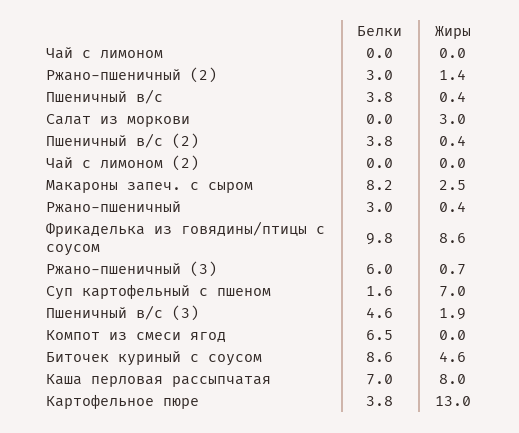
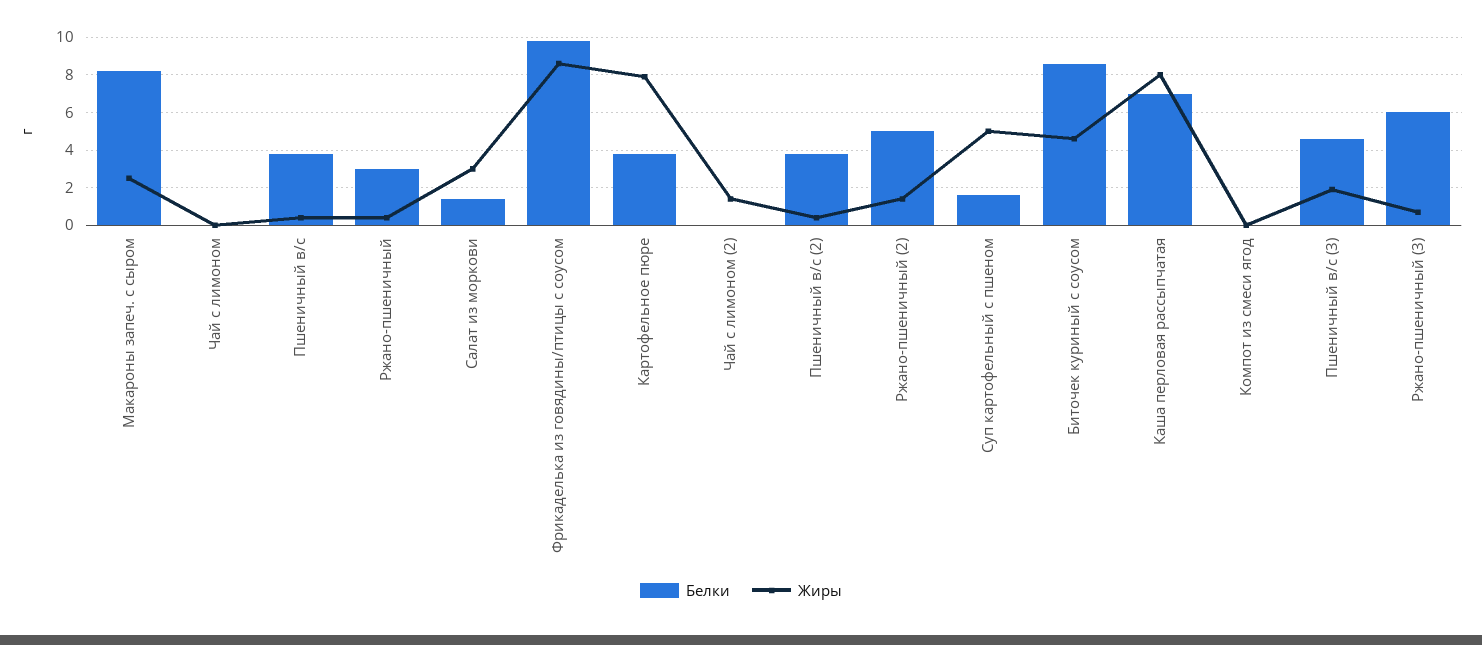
Белки, Ржано-пшеничный (2): 3 -> 5
Белки, Салат из моркови: 0 -> 1.5
Жиры, Чай с лимоном (2): 0 -> 1.5
Жиры, Суп картофельный с пшеном: 7 -> 5
Белки, Компот из смеси ягод: 6.5 -> 0
Жиры, Картофельное пюре: 13 -> 8

